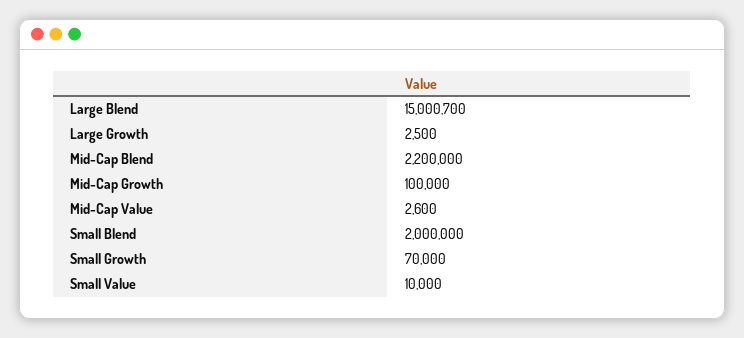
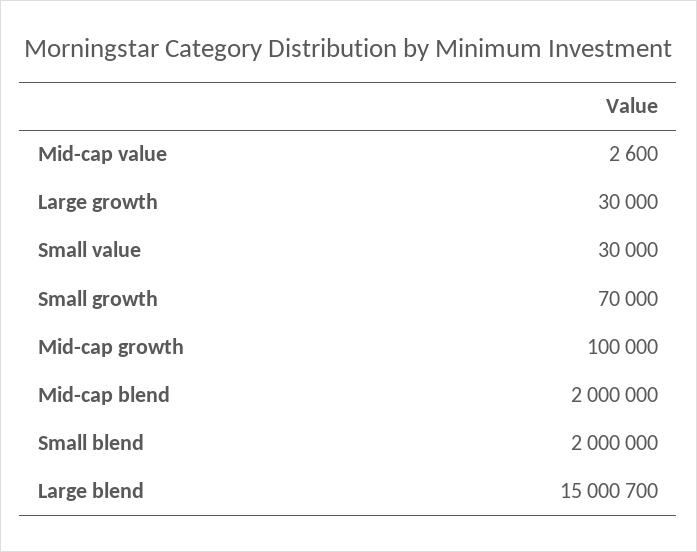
Large Growth: 2500 -> 30000
Mid-Cap Blend: 2200000 -> 2000000
Small Value: 10000 -> 30000

